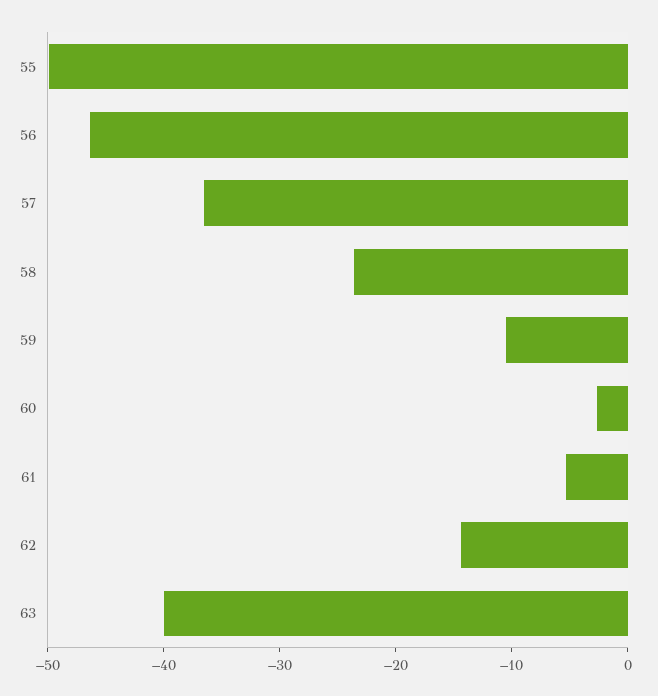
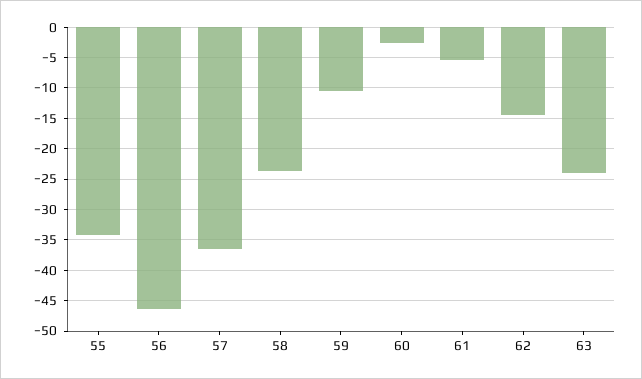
55: -50 -> -34
63: -40 -> -24

